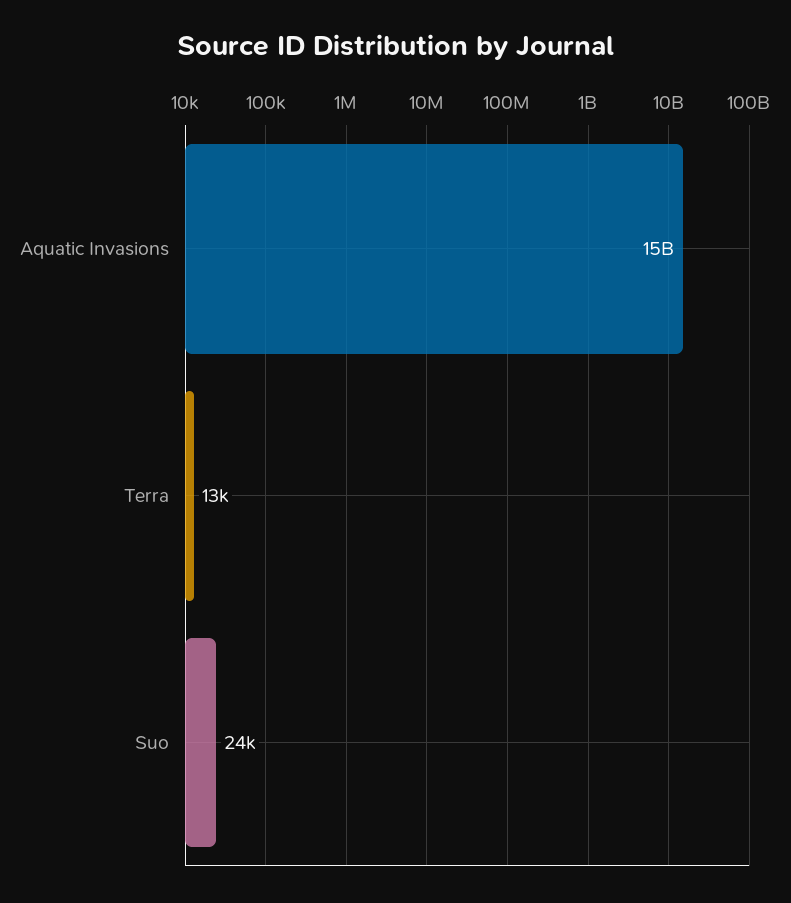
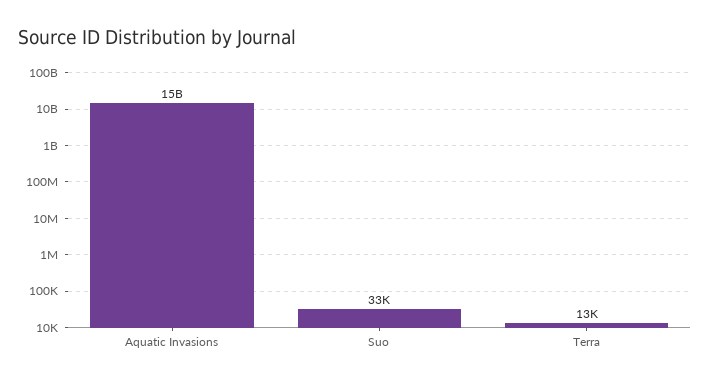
Suo: 24000 -> 33000

